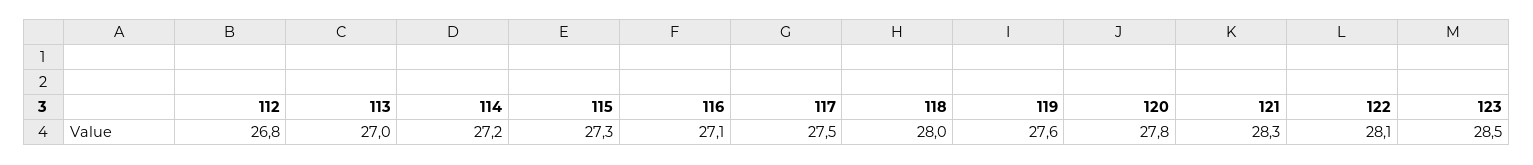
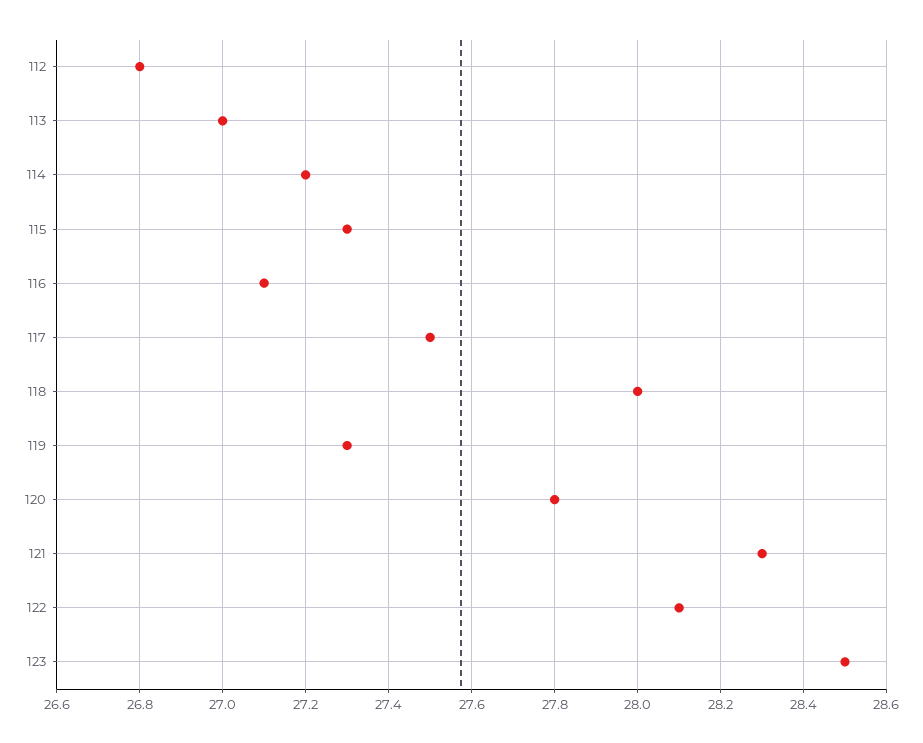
119: 27.6 -> 27.3

